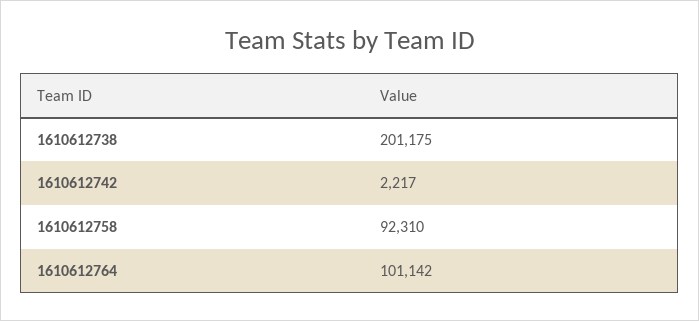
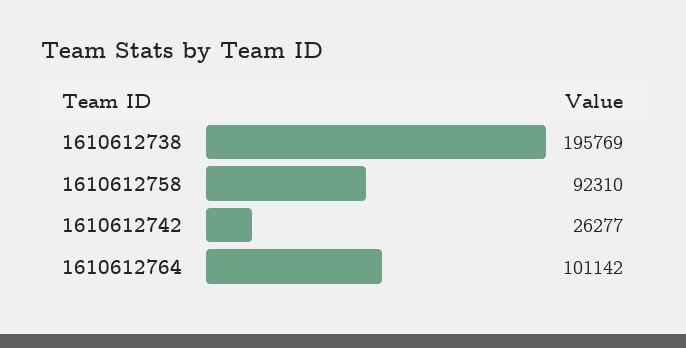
1610612738: 201175 -> 195769
1610612742: 2217 -> 26277

